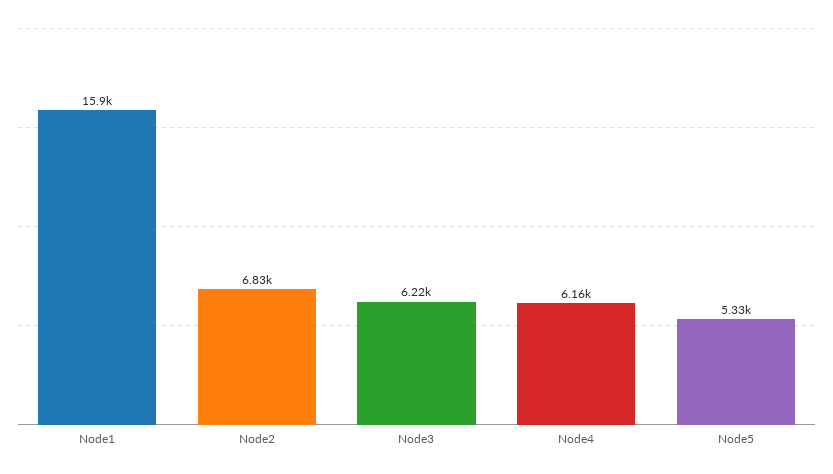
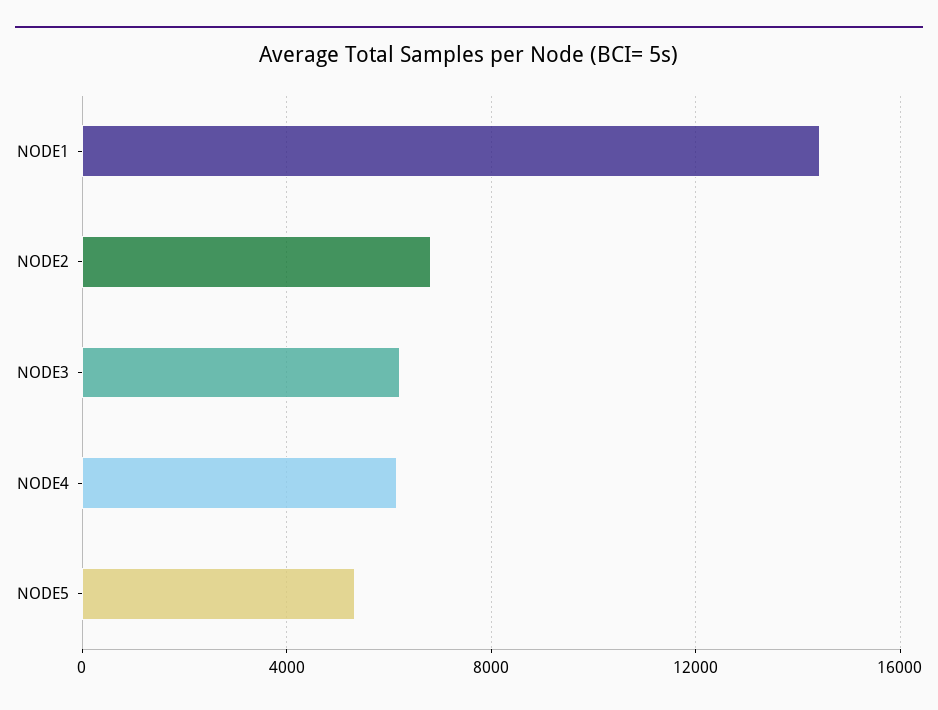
Node1: 15900 -> 14500

